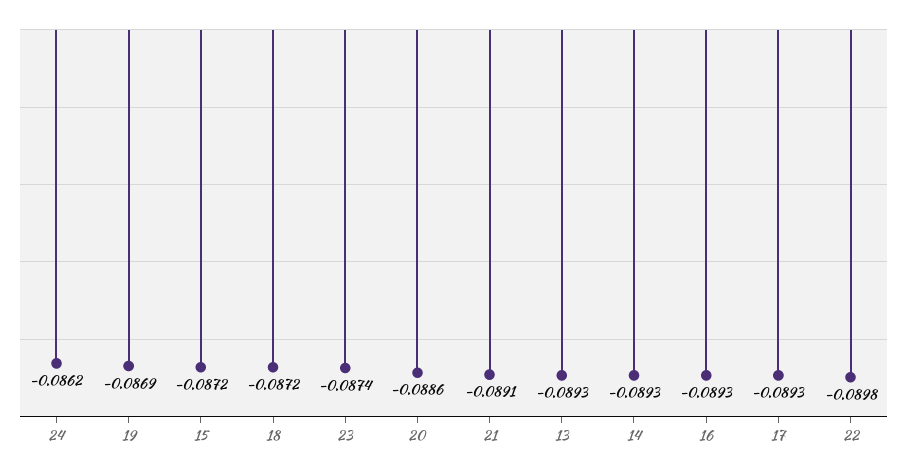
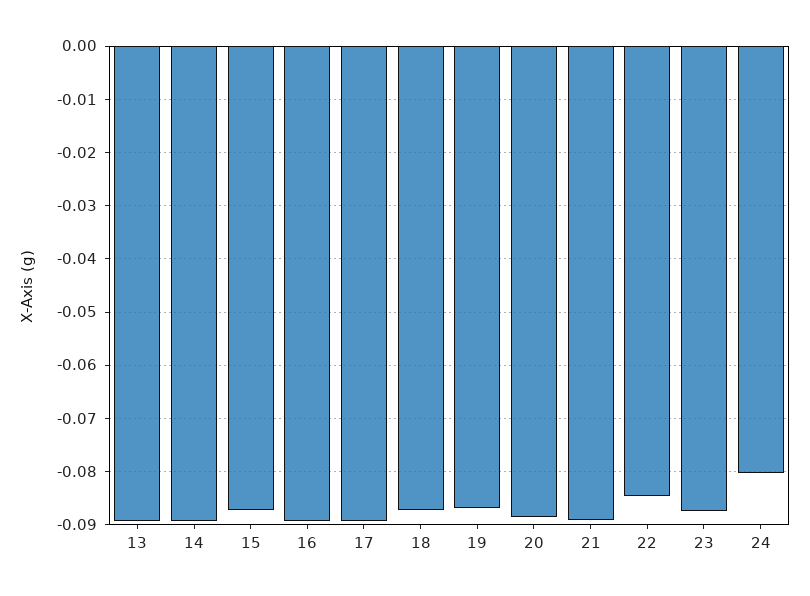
24: -0.0862 -> -0.08
22: -0.0898 -> -0.084

